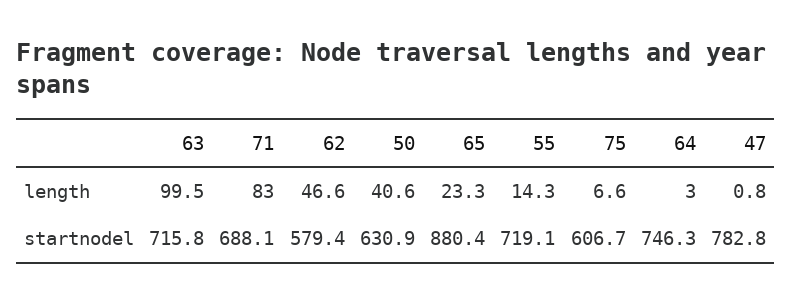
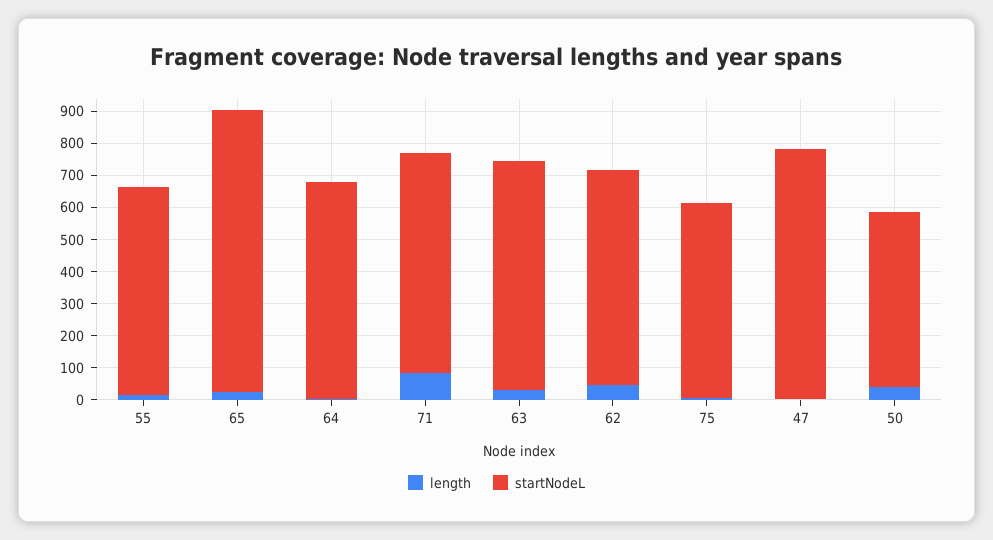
length, 63: 99.5 -> 25
startnodel, 62: 579.4 -> 675
startnodel, 50: 630.9 -> 550
startnodel, 55: 719.1 -> 650
startnodel, 64: 746.3 -> 675

